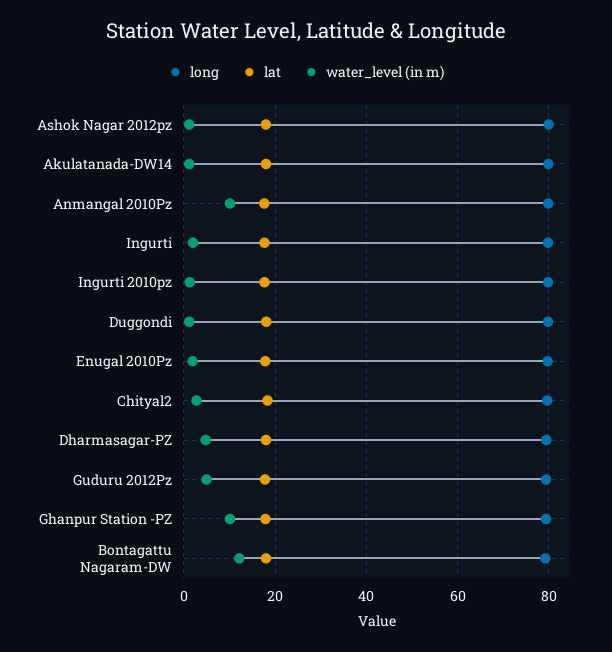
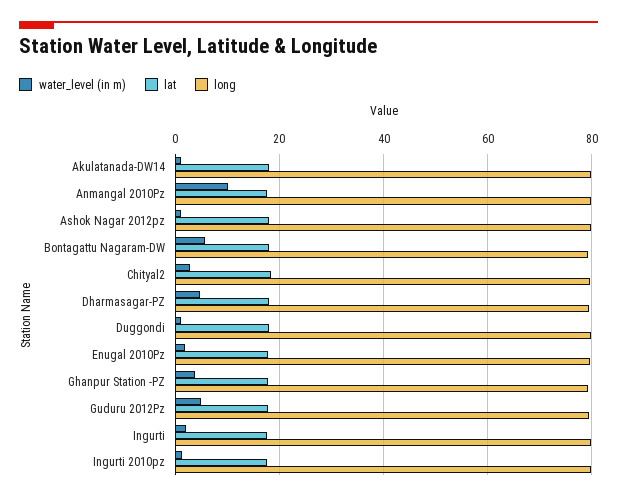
water_level (in m), Ghanpur Station -PZ: 10 -> 4
water_level (in m), Bontagattu Nagaram-DW: 12 -> 6

